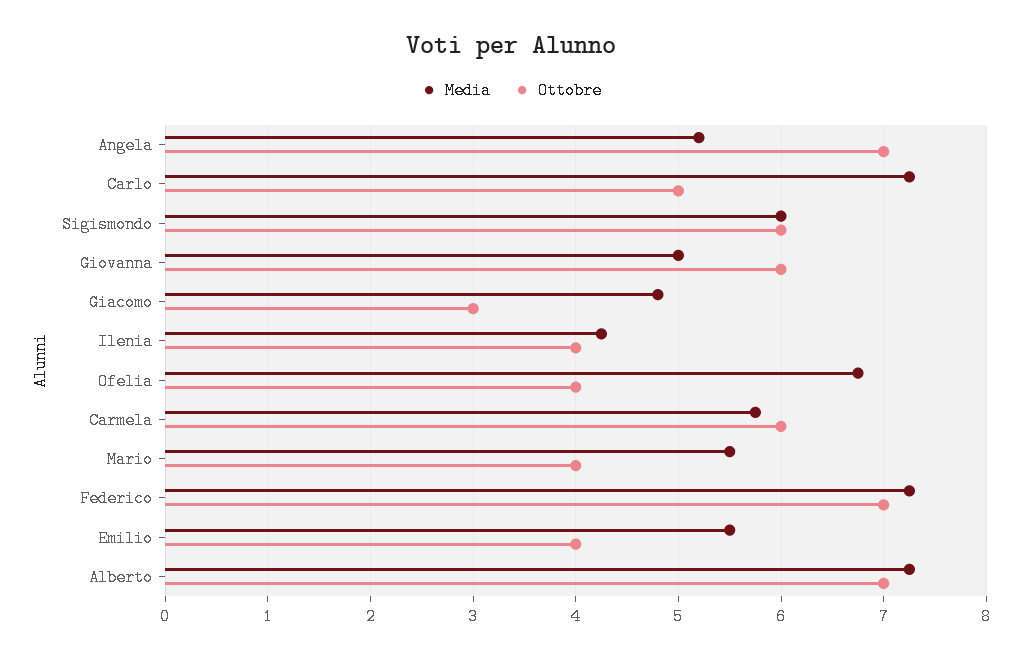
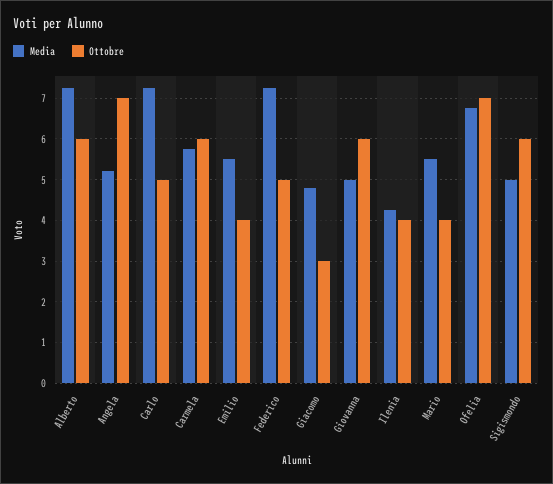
Media, Sigismondo: 6 -> 5
Ottobre, Ofelia: 4 -> 7
Ottobre, Federico: 7 -> 5
Ottobre, Alberto: 7 -> 6

